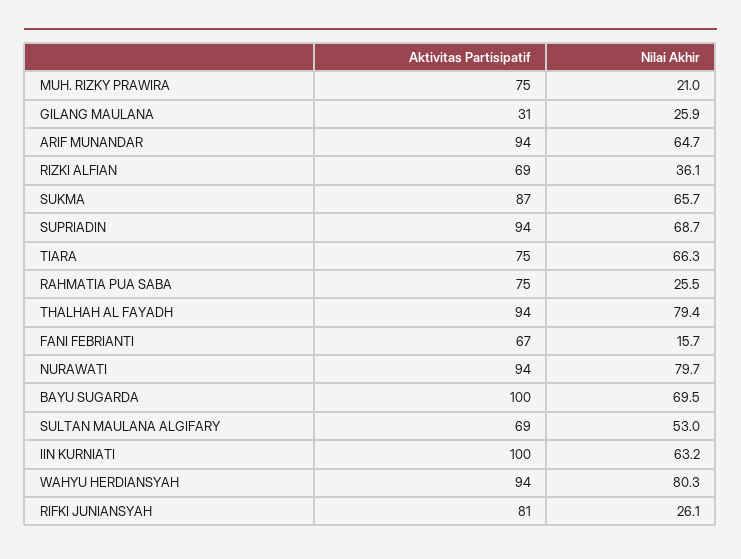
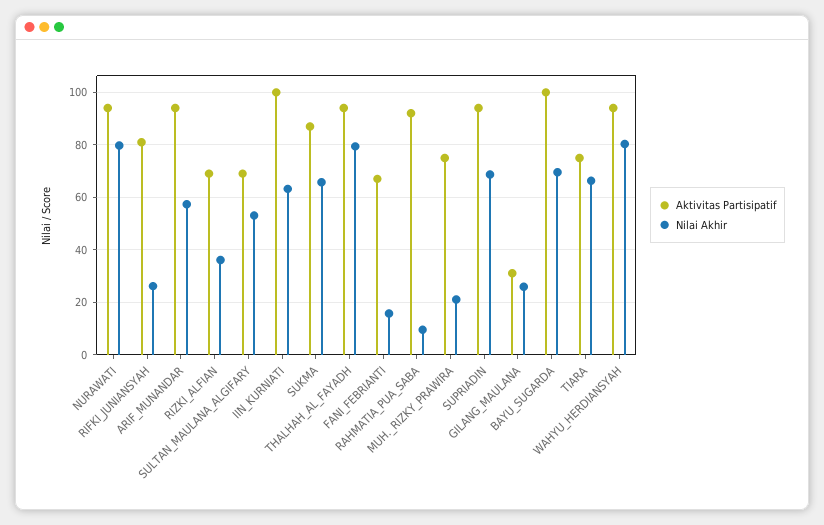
Nilai Akhir, ARIF MUNANDAR: 64.7 -> 57.5
Aktivitas Partisipatif, RAHMATIA PUA SABA: 75 -> 92.5
Nilai Akhir, RAHMATIA PUA SABA: 25.5 -> 10

